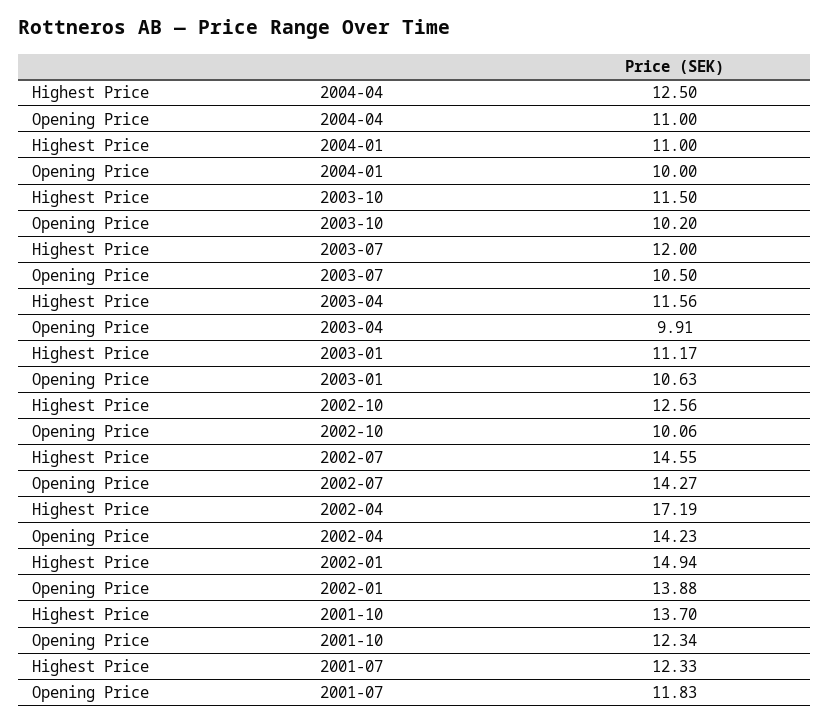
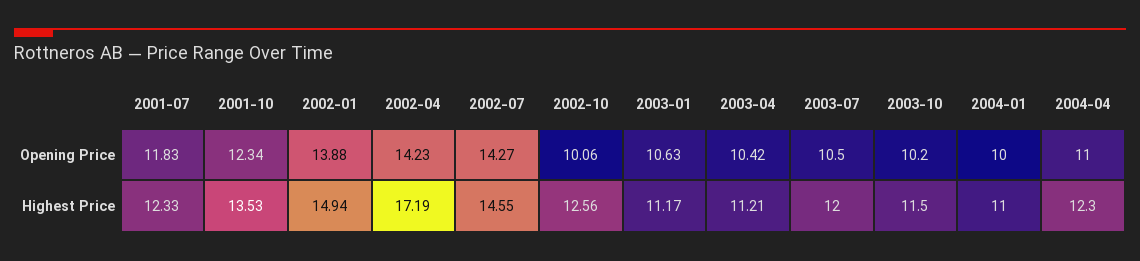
Highest Price, 2004-04: 12.5 -> 12.3
Highest Price, 2003-04: 11.56 -> 11.21
Opening Price, 2003-04: 9.91 -> 10.42
Highest Price, 2001-10: 13.7 -> 13.53

